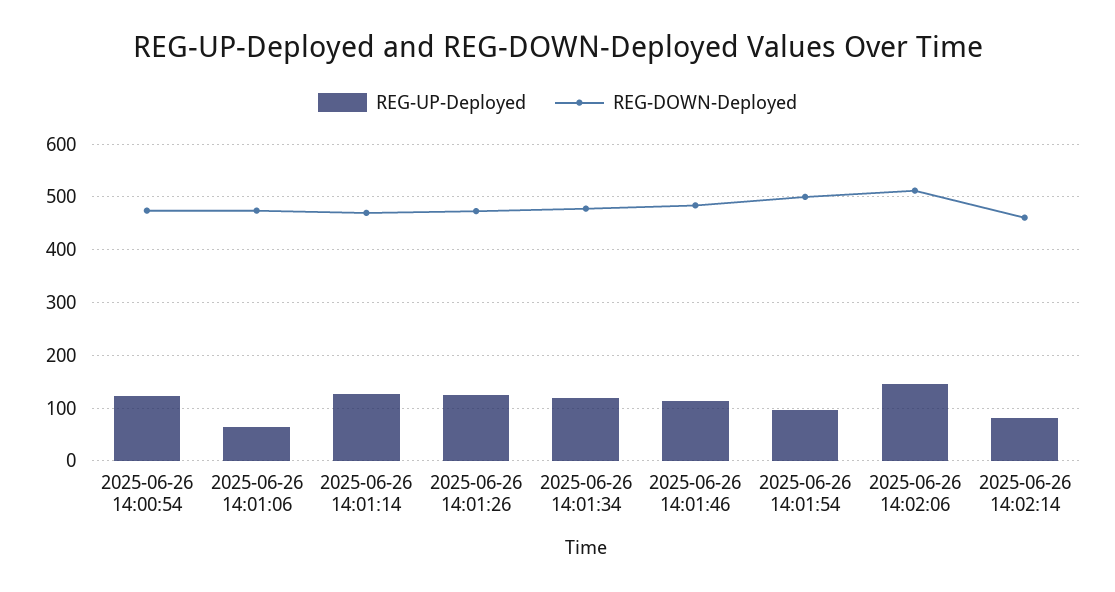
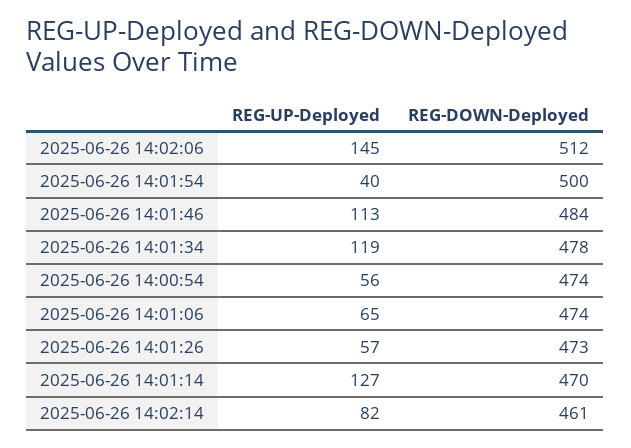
REG-UP-Deployed, 2025-06-26 14:00:54: 120 -> 56
REG-UP-Deployed, 2025-06-26 14:01:26: 120 -> 57
REG-UP-Deployed, 2025-06-26 14:01:54: 100 -> 40

